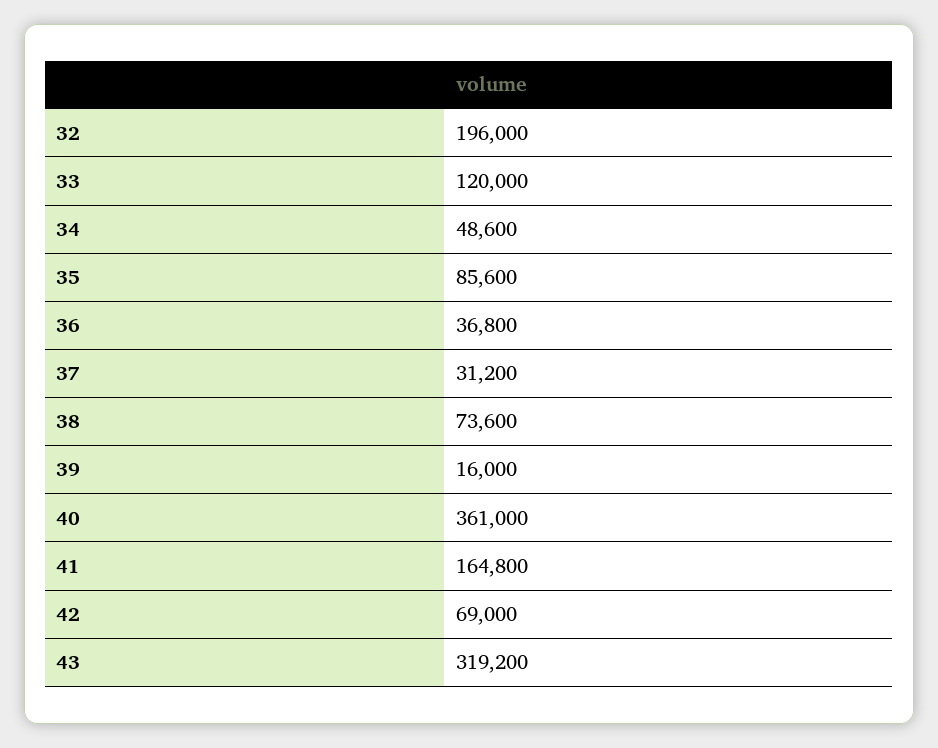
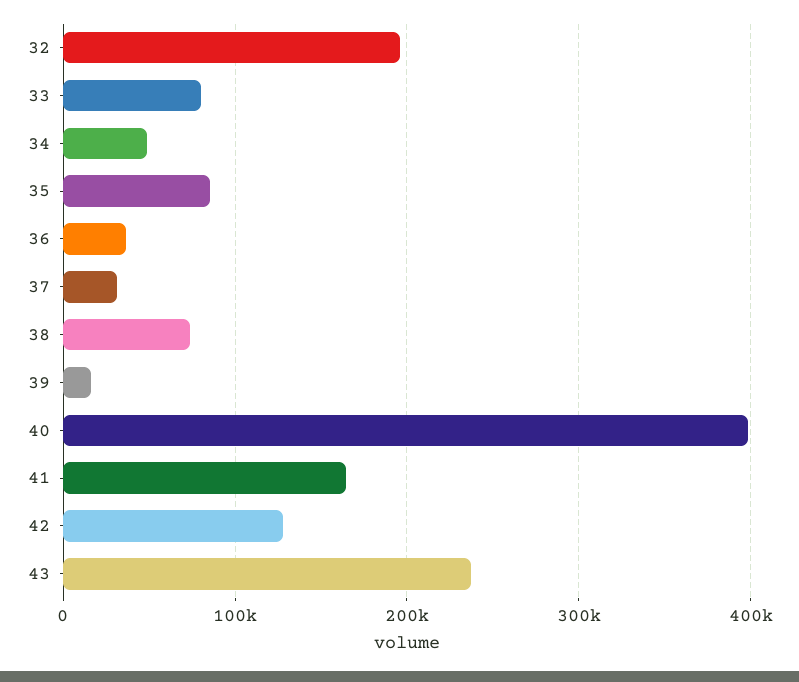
33: 120000 -> 80000
40: 361000 -> 400000
42: 69000 -> 130000
43: 319200 -> 240000

